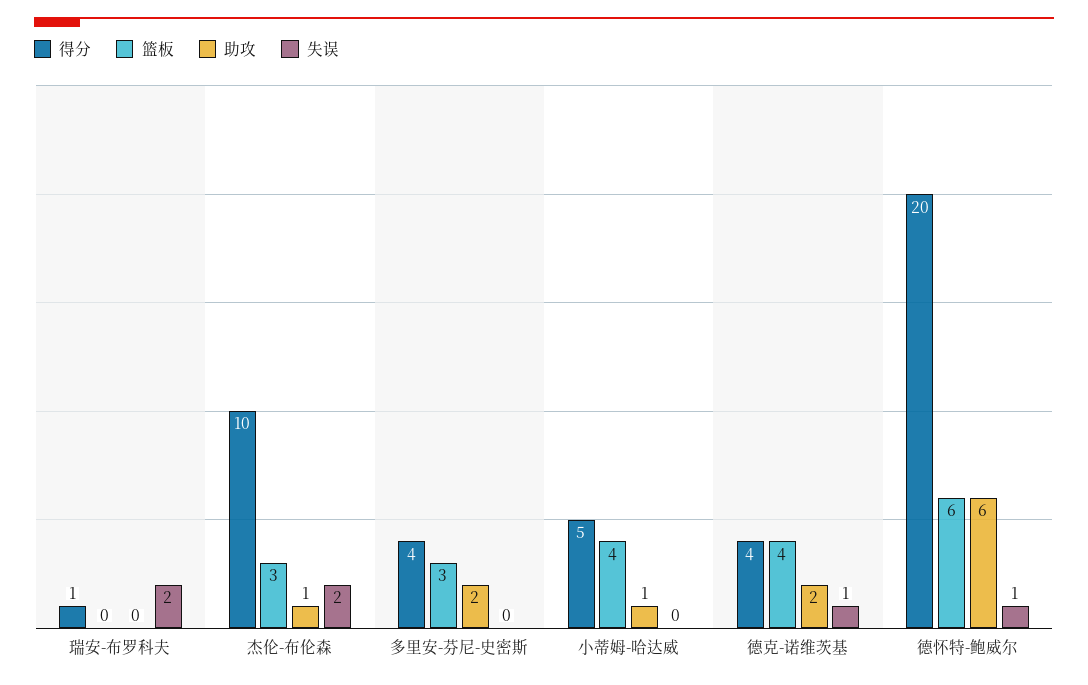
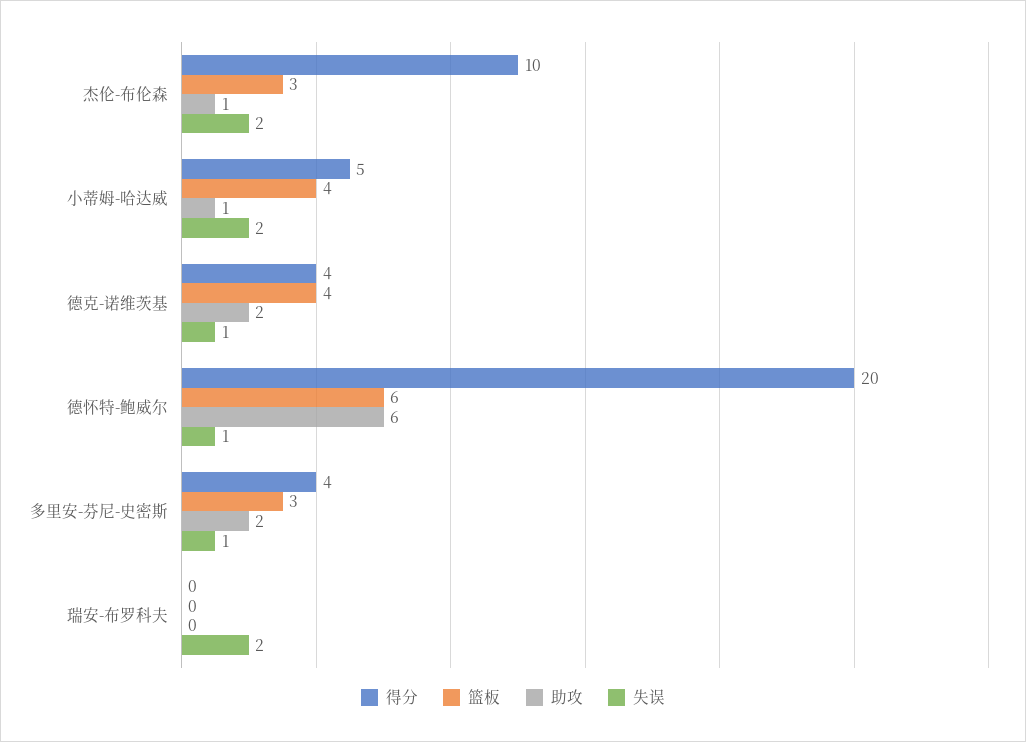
得分, 瑞安-布罗科夫: 1 -> 0
失误, 多里安-芬尼-史密斯: 0 -> 1
失误, 小蒂姆-哈达威: 0 -> 2

